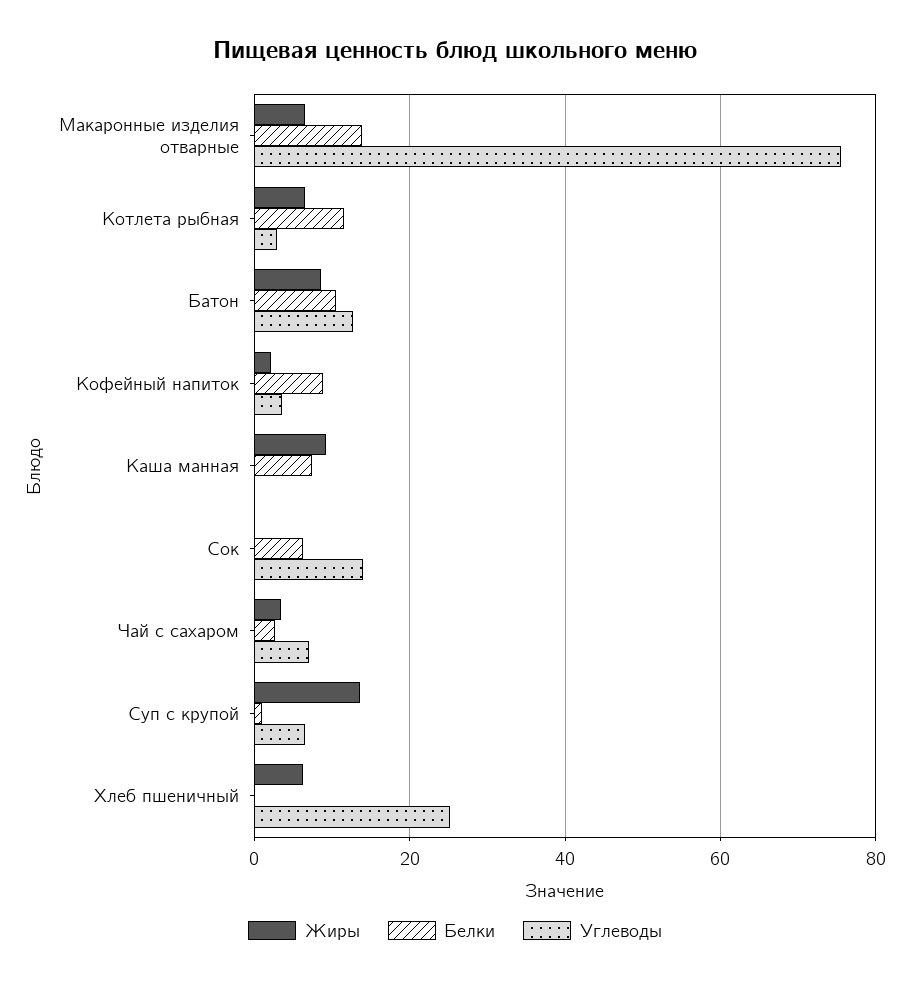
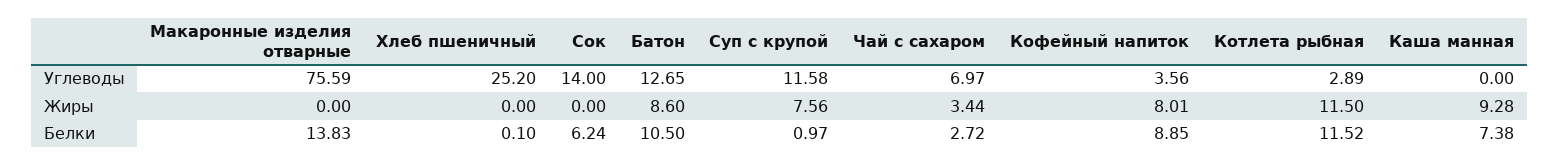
Жиры, Макаронные изделия отварные: 6 -> 0
Жиры, Котлета рыбная: 6 -> 11.5
Жиры, Кофейный напиток: 2 -> 8.01
Жиры, Суп с крупой: 14 -> 7.56
Углеводы, Суп с крупой: 6 -> 11.58
Жиры, Хлеб пшеничный: 6 -> 0

